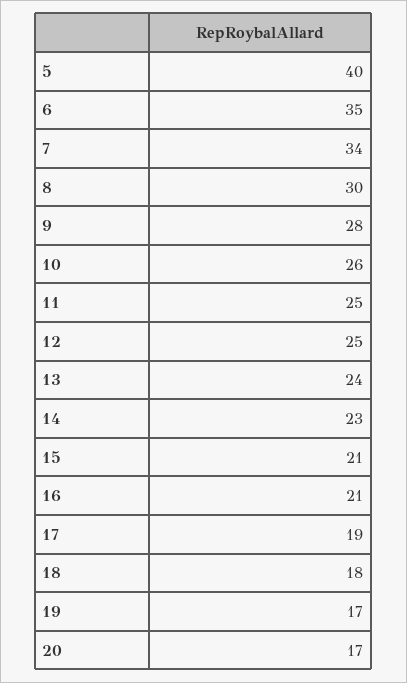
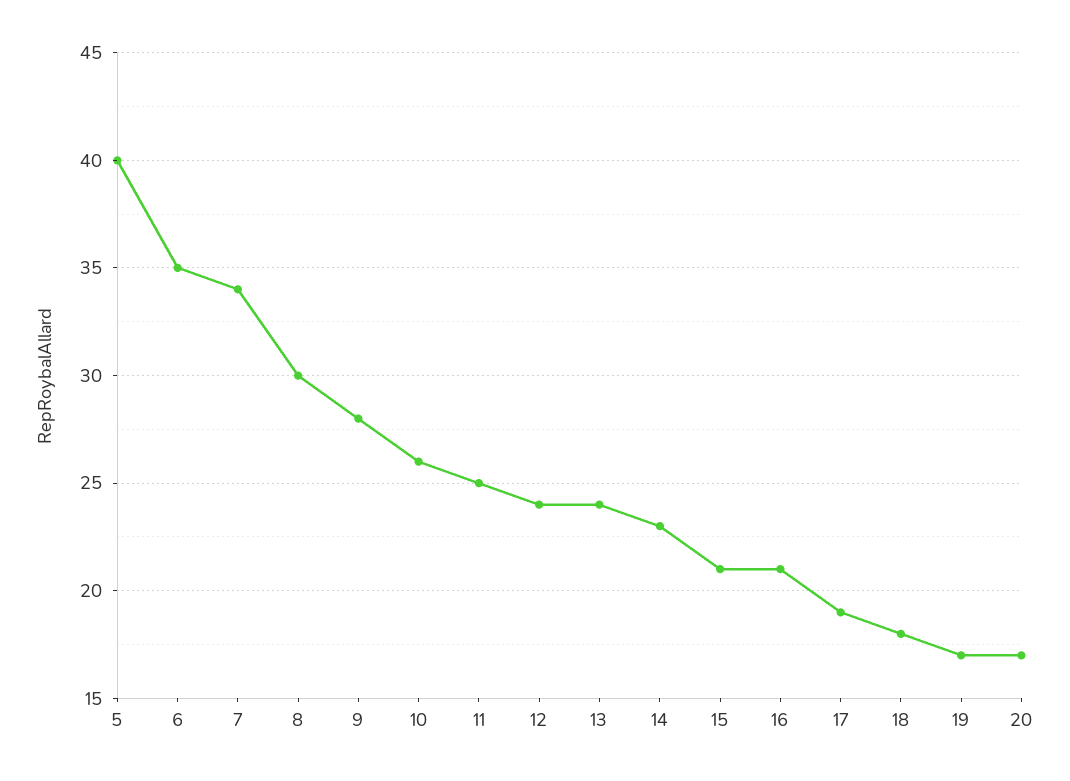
12: 25 -> 24

